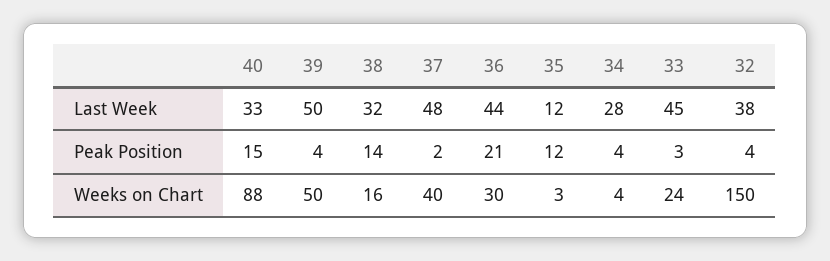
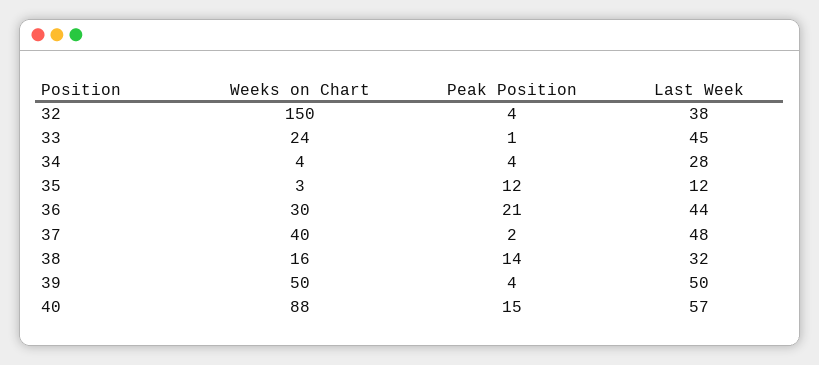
40, Last Week: 33 -> 57
33, Peak Position: 3 -> 1

